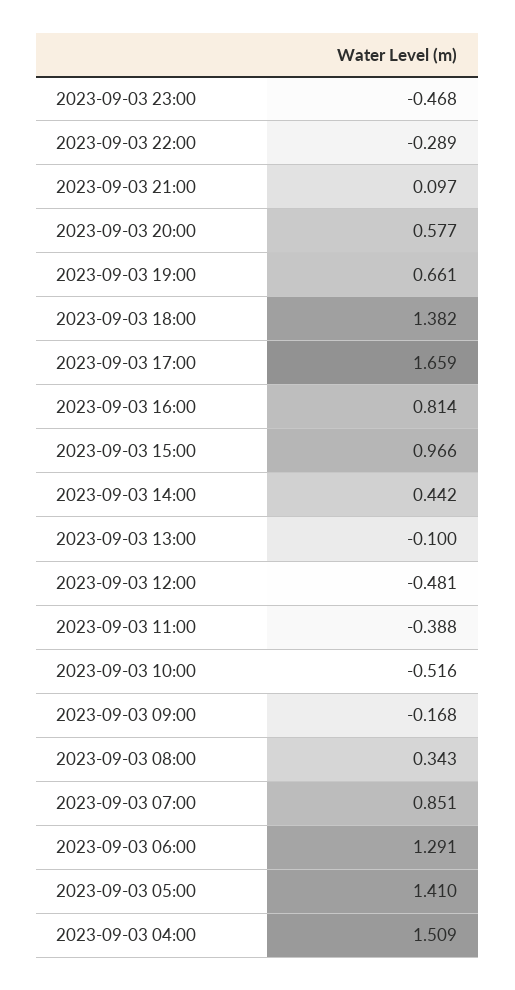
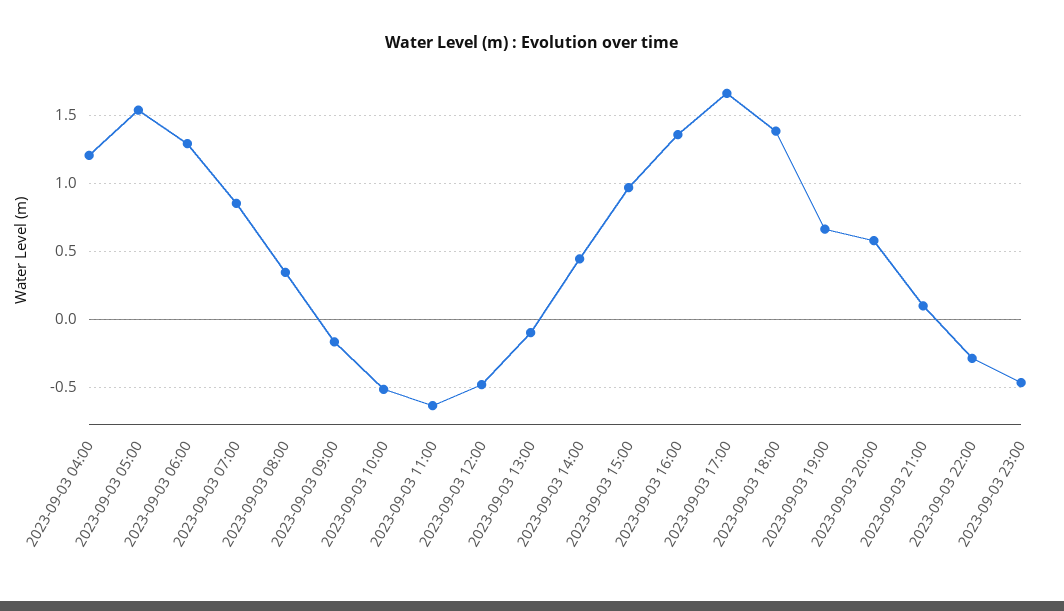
2023-09-03 16:00: 0.814 -> 1.35
2023-09-03 11:00: -0.388 -> -0.65
2023-09-03 05:00: 1.41 -> 1.55
2023-09-03 04:00: 1.509 -> 1.2

